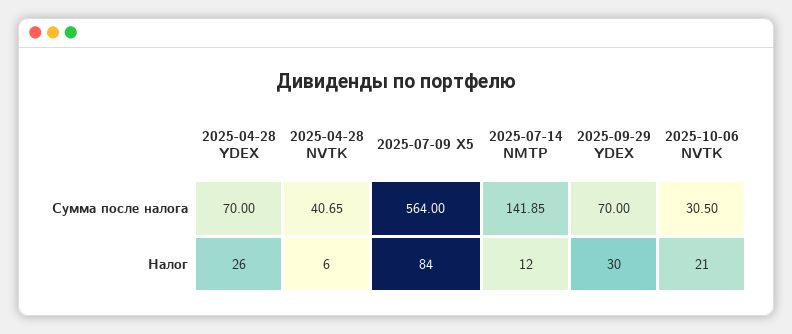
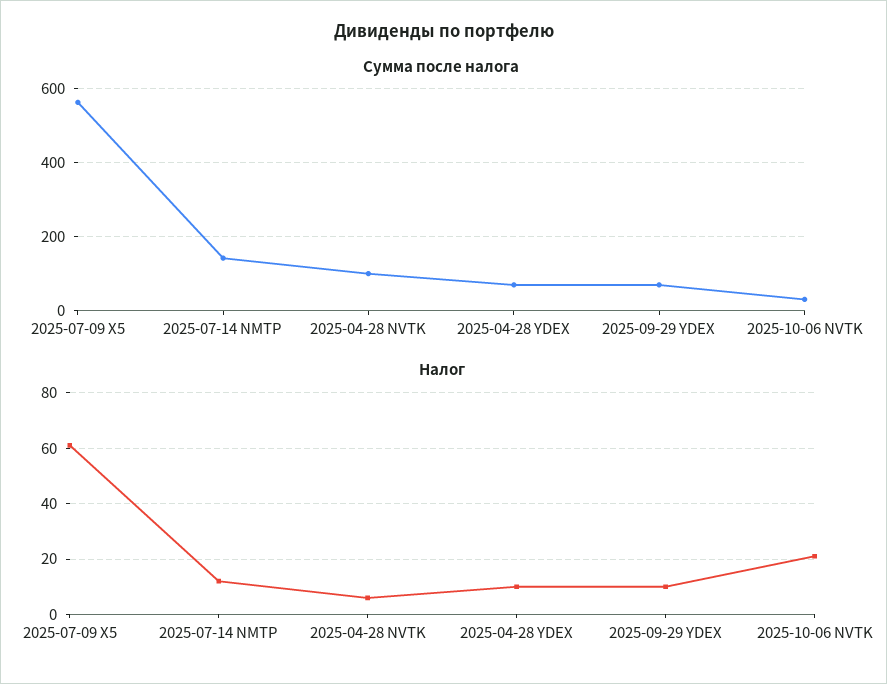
Сумма после налога, 2025-04-28 NVTK: 40.65 -> 100
Налог, 2025-04-28 YDEX: 26 -> 10
Налог, 2025-07-09 X5: 84 -> 60
Налог, 2025-09-29 YDEX: 30 -> 10

